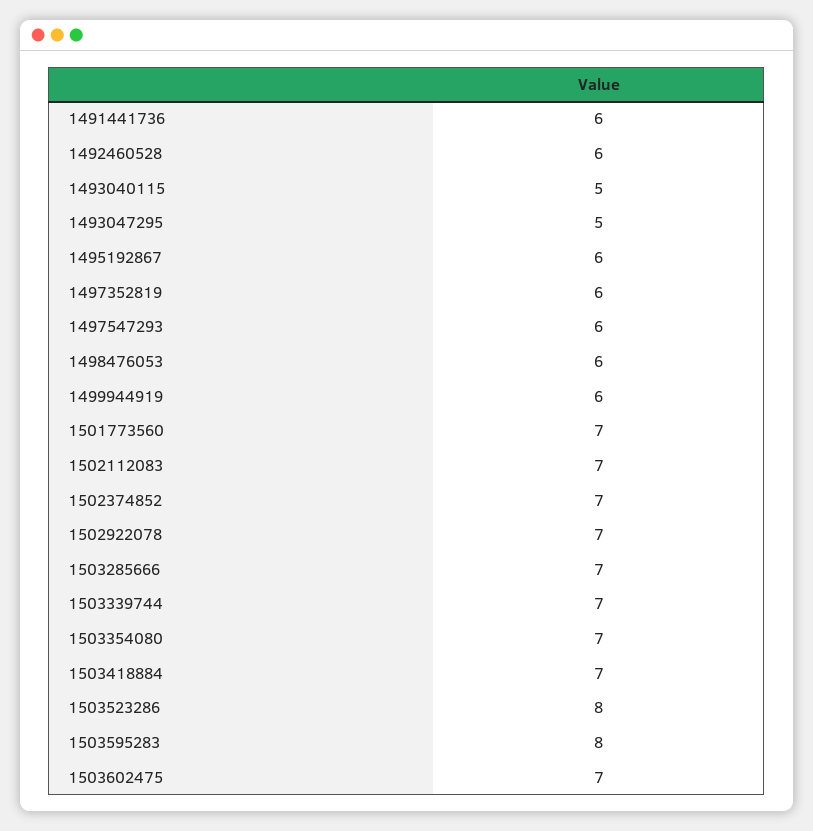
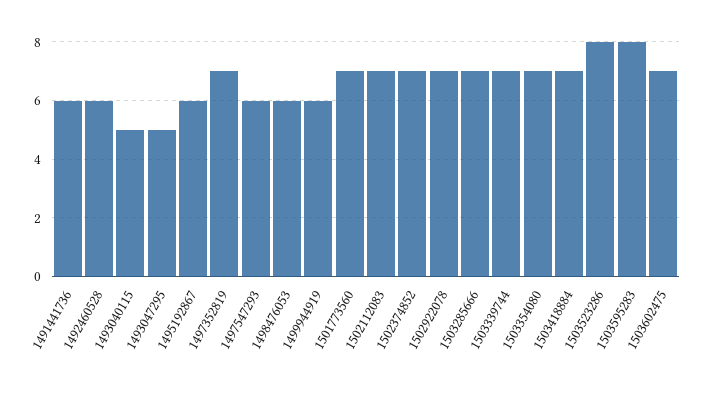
1497352819: 6 -> 7

